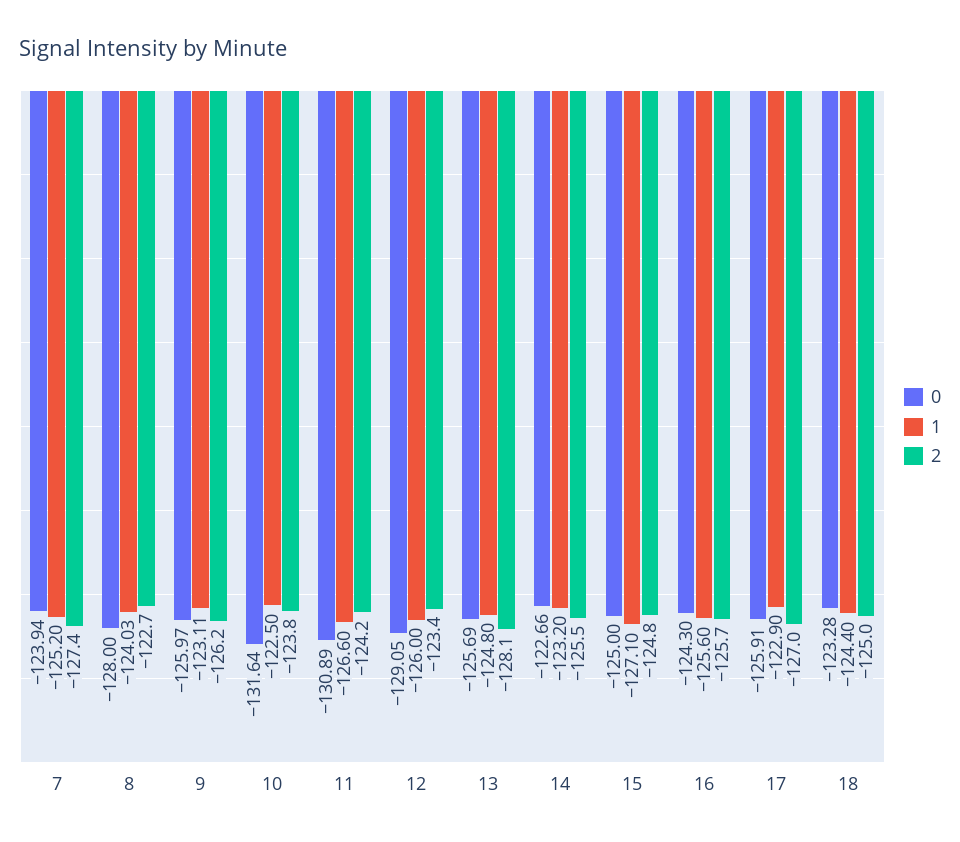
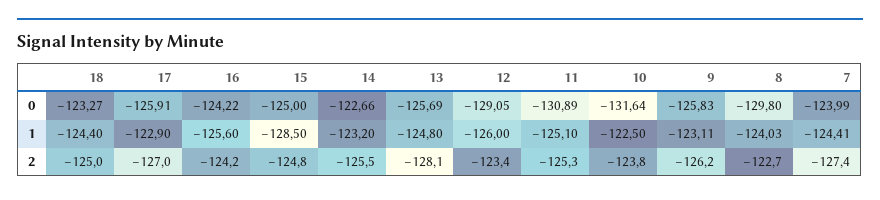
0, 7: -123.94 -> -123.99
1, 7: -125.2 -> -124.41
0, 8: -128 -> -129.8
0, 9: -125.97 -> -125.83
1, 11: -126.6 -> -125.1
2, 11: -124.2 -> -125.3
1, 15: -127.1 -> -128.5
0, 16: -124.3 -> -124.22
2, 16: -125.7 -> -124.2
0, 18: -123.28 -> -123.27

